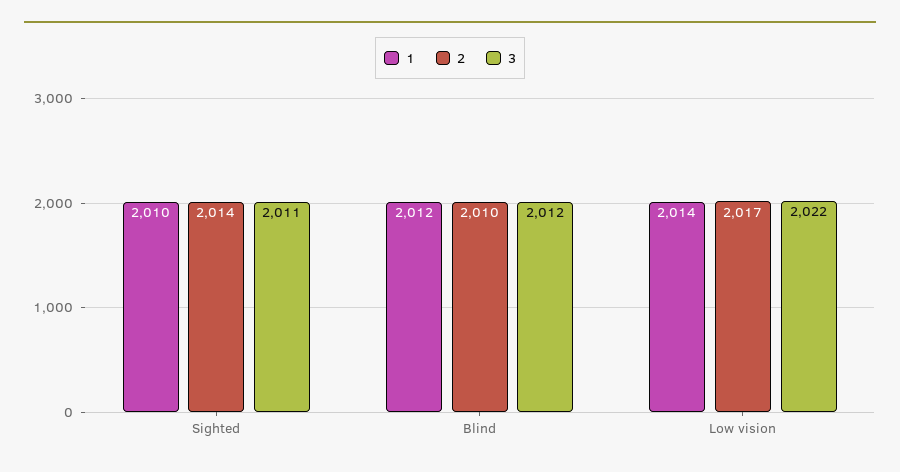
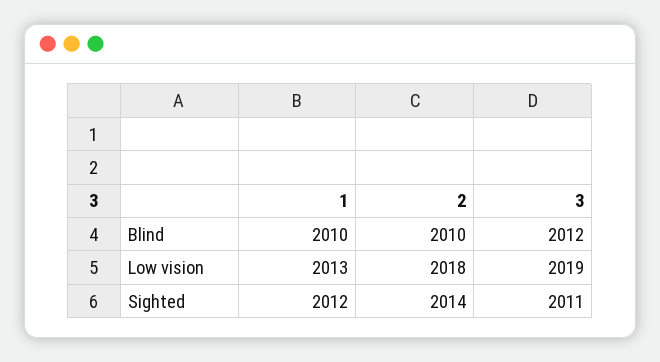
1, Sighted: 2010 -> 2012
1, Blind: 2012 -> 2010
1, Low vision: 2014 -> 2013
2, Low vision: 2017 -> 2018
3, Low vision: 2022 -> 2019

